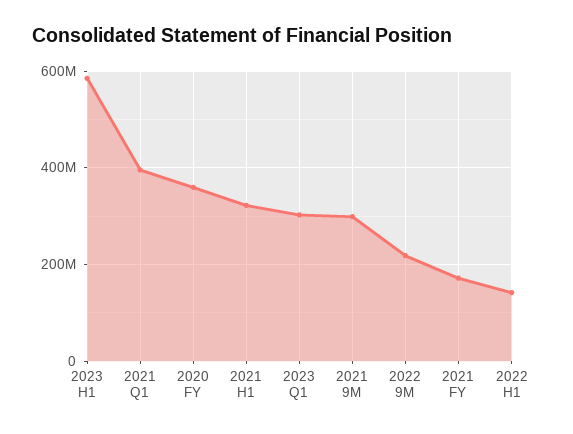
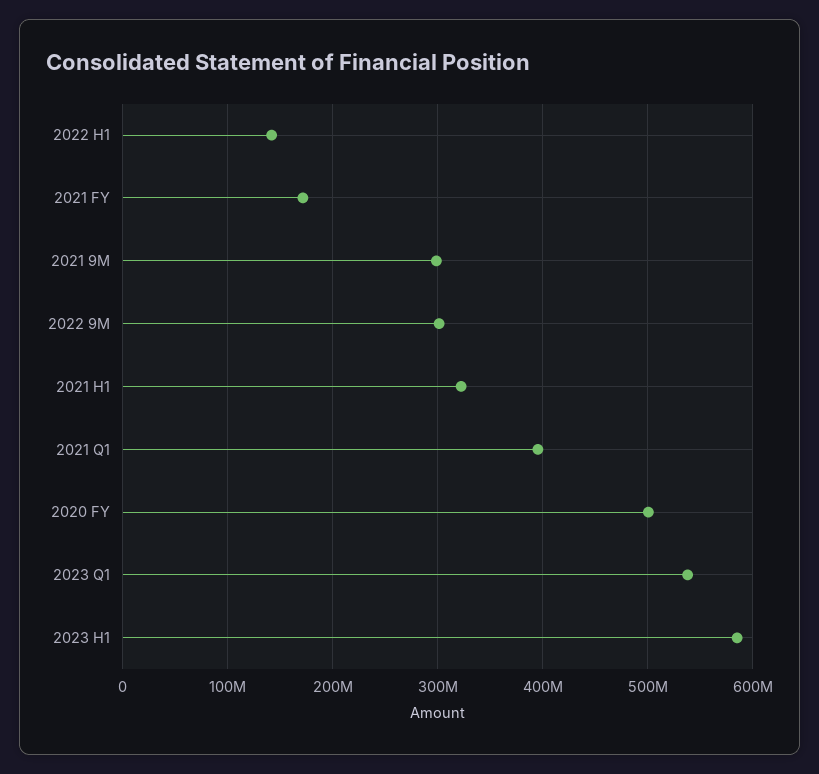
2020 FY: 360000000 -> 500000000
2023 Q1: 300000000 -> 540000000
2022 9M: 220000000 -> 300000000

